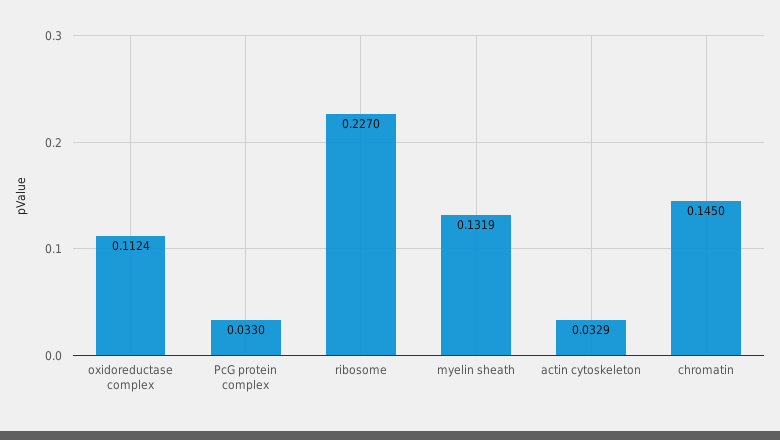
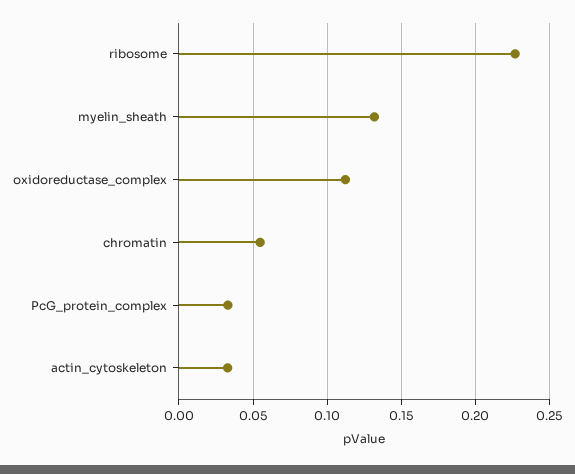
chromatin: 0.145 -> 0.055

